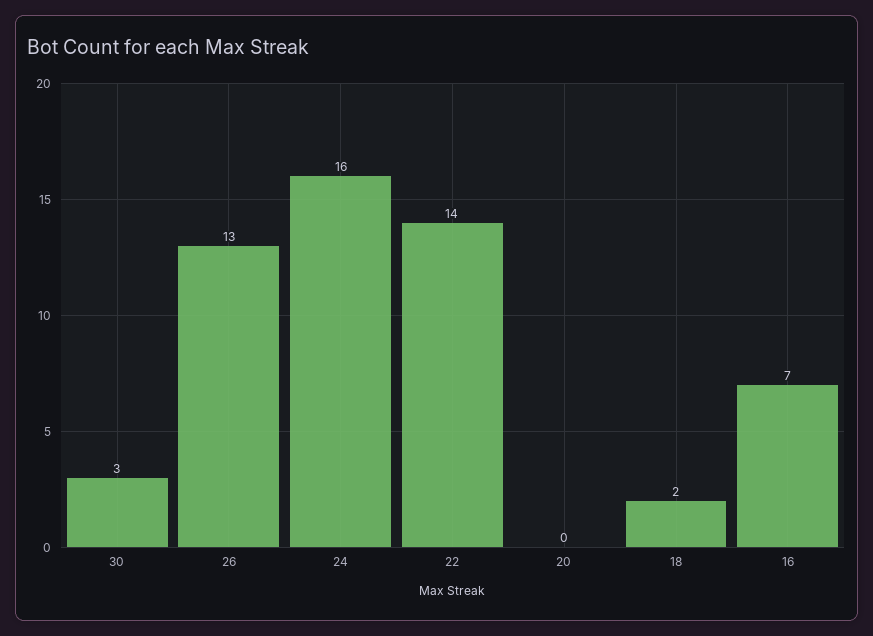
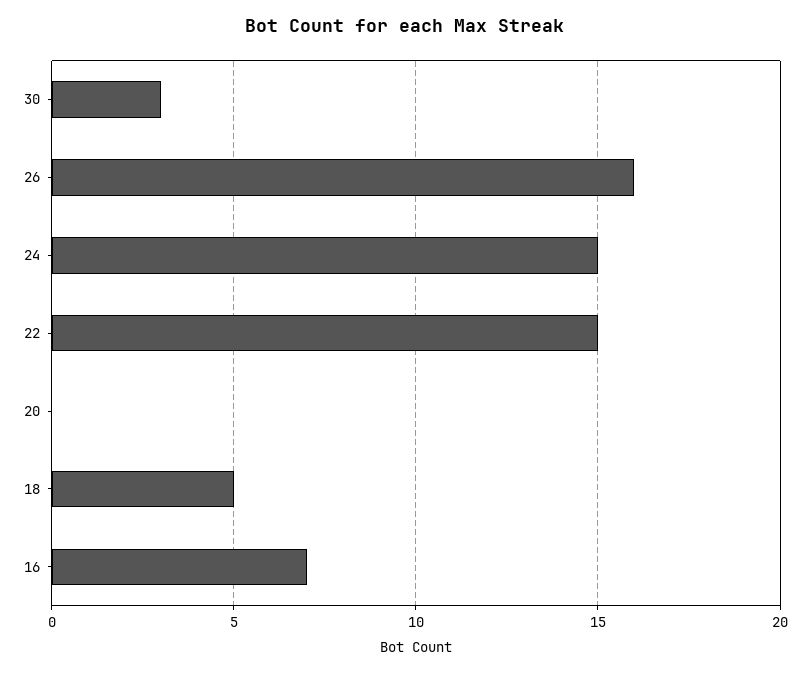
26: 13 -> 16
24: 16 -> 15
22: 14 -> 15
18: 2 -> 5

